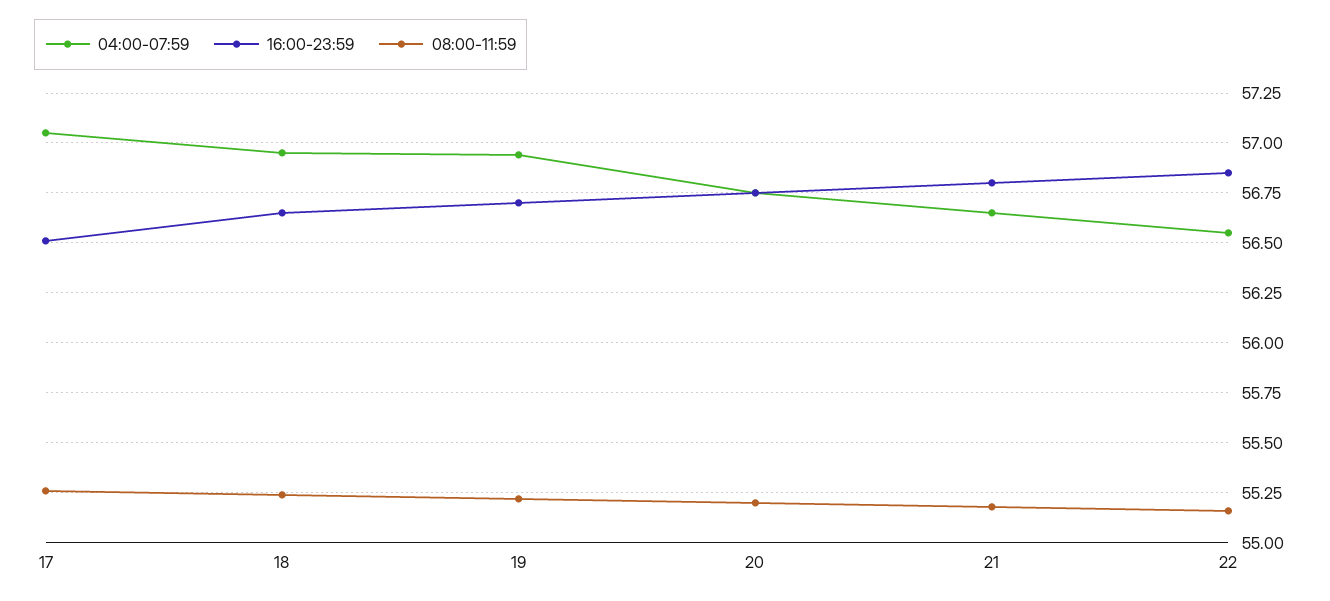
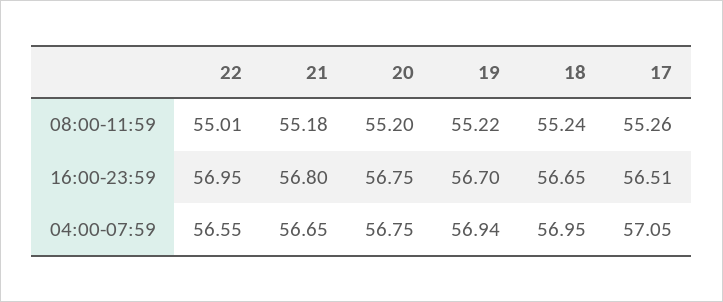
16:00-23:59, 22: 56.85 -> 56.95
08:00-11:59, 22: 55.15 -> 55.01

